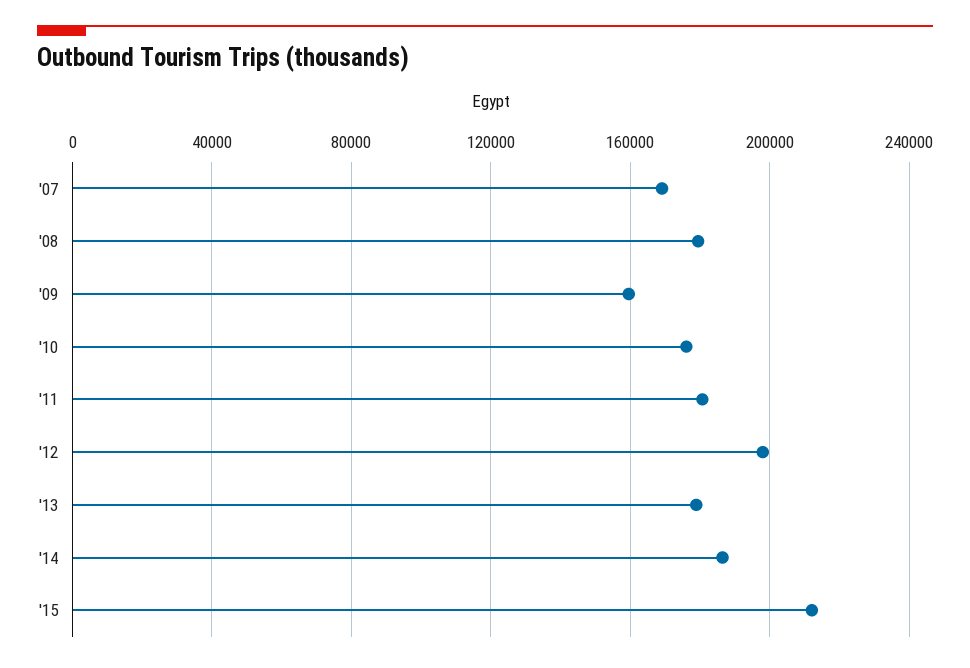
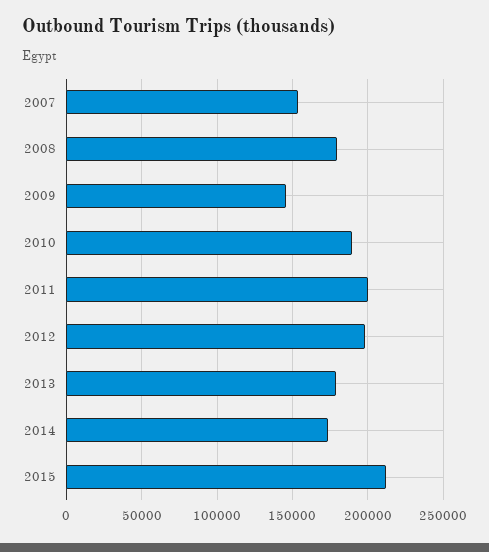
'07: 170000 -> 155000
'09: 160000 -> 145000
'10: 175000 -> 190000
'11: 180000 -> 200000
'14: 185000 -> 175000

